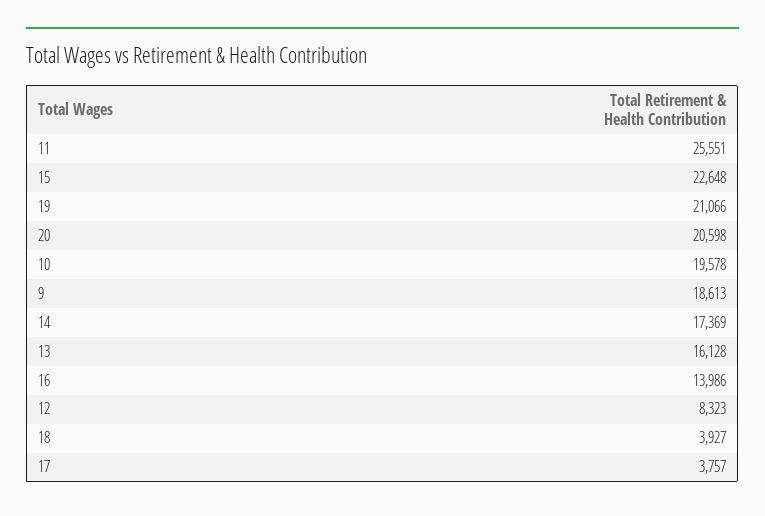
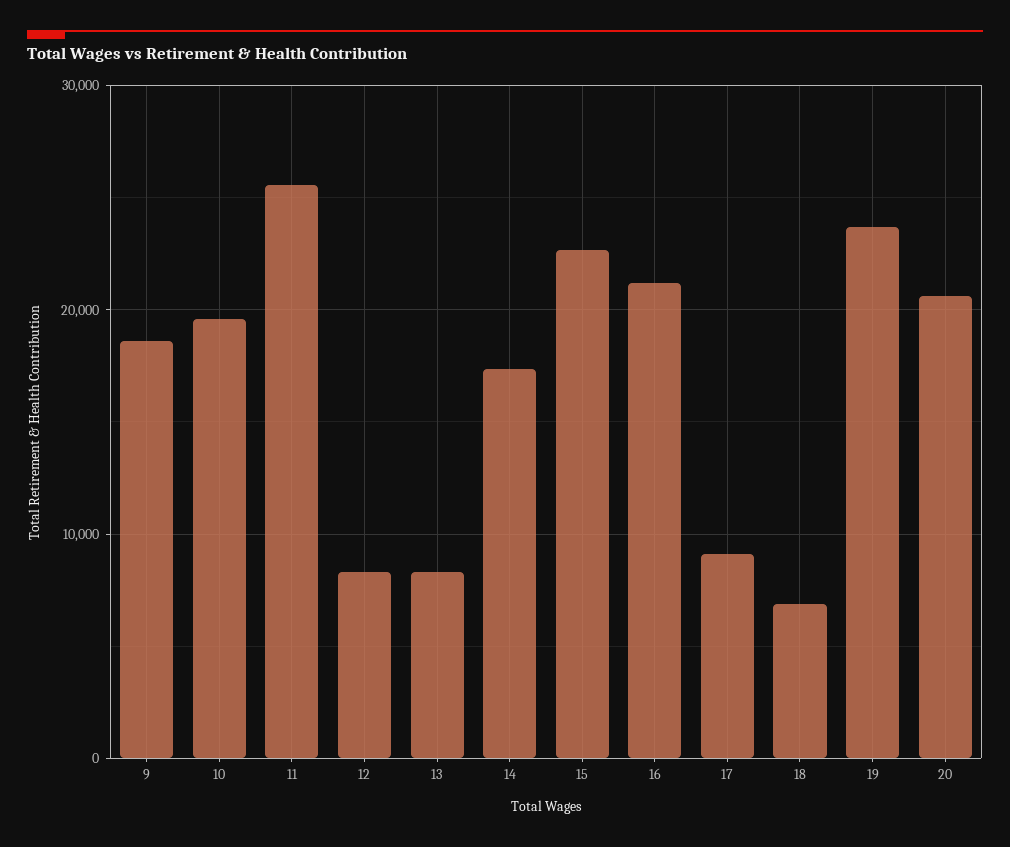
19: 21066 -> 24000
13: 16128 -> 8000
16: 13986 -> 21000
18: 3927 -> 7000
17: 3757 -> 9000

